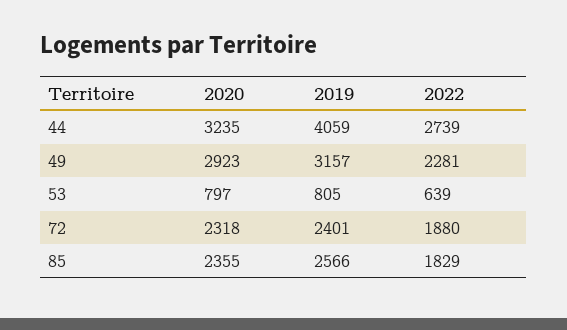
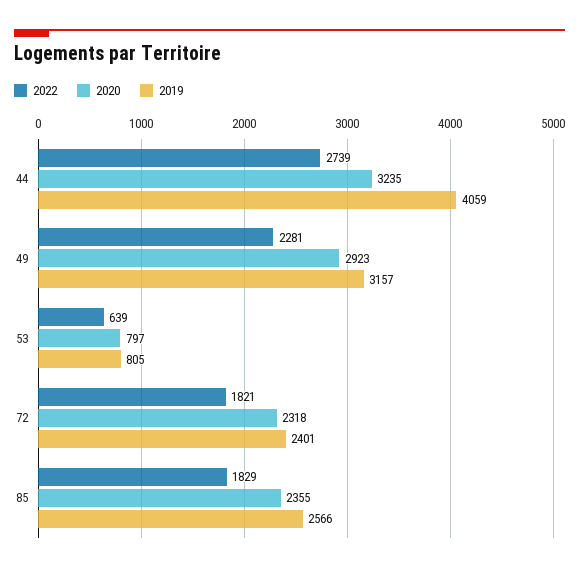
2022, 72: 1880 -> 1821

